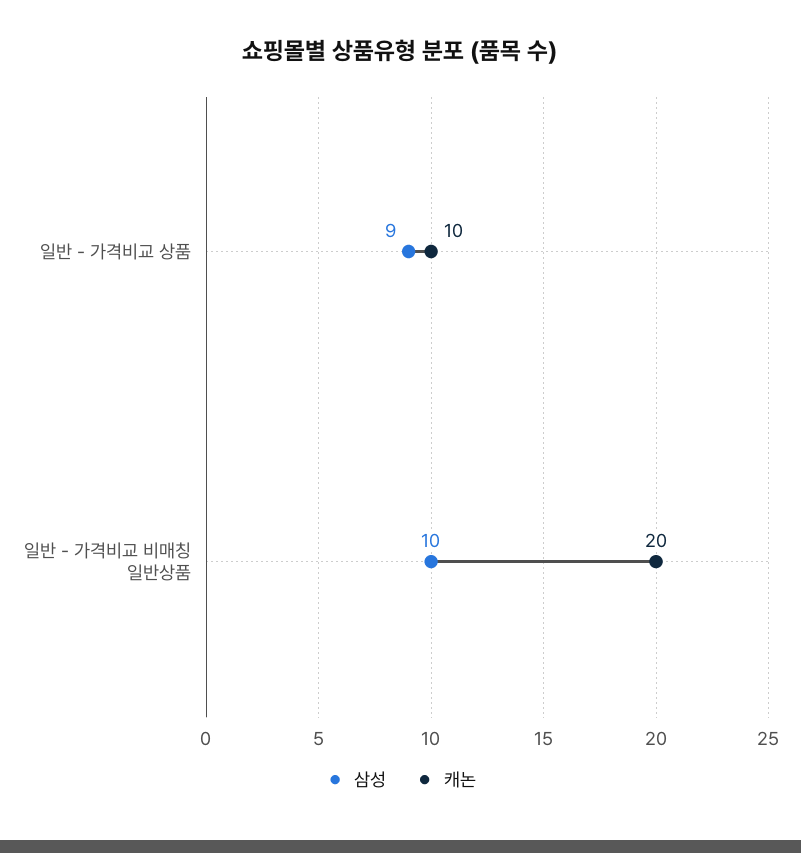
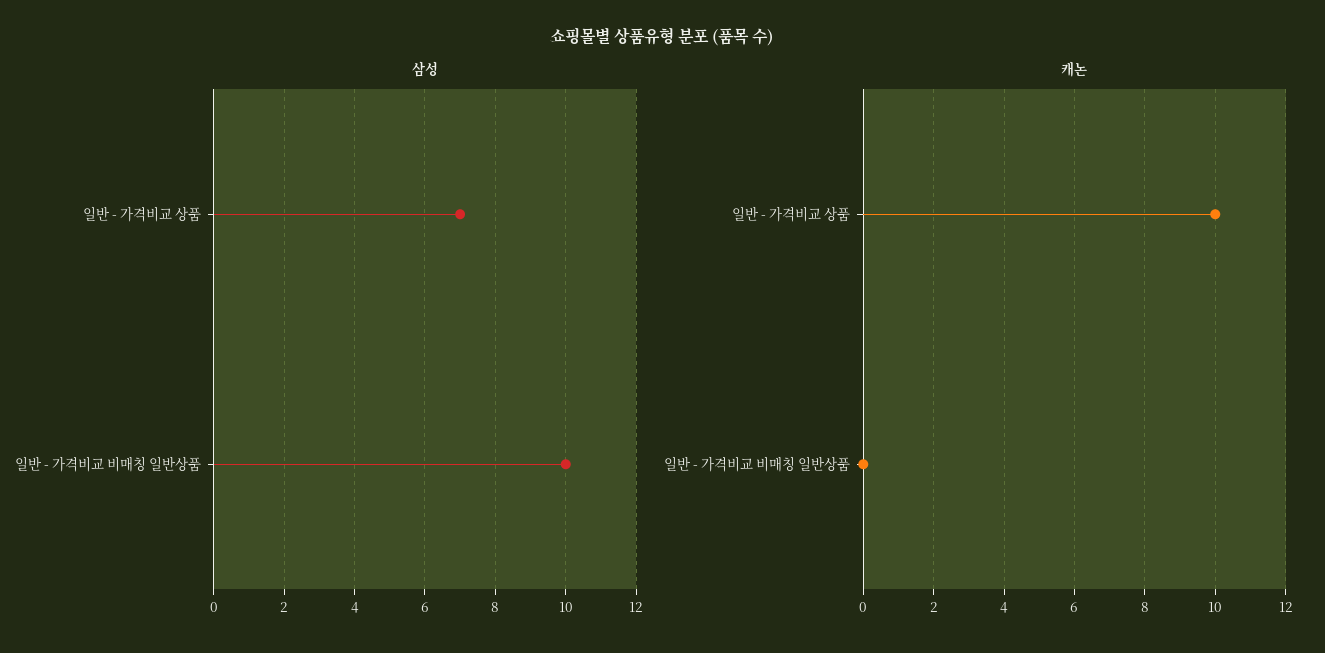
삼성, 일반 - 가격비교 상품: 9 -> 7
캐논, 일반 - 가격비교 비매칭 일반상품: 20 -> 0

